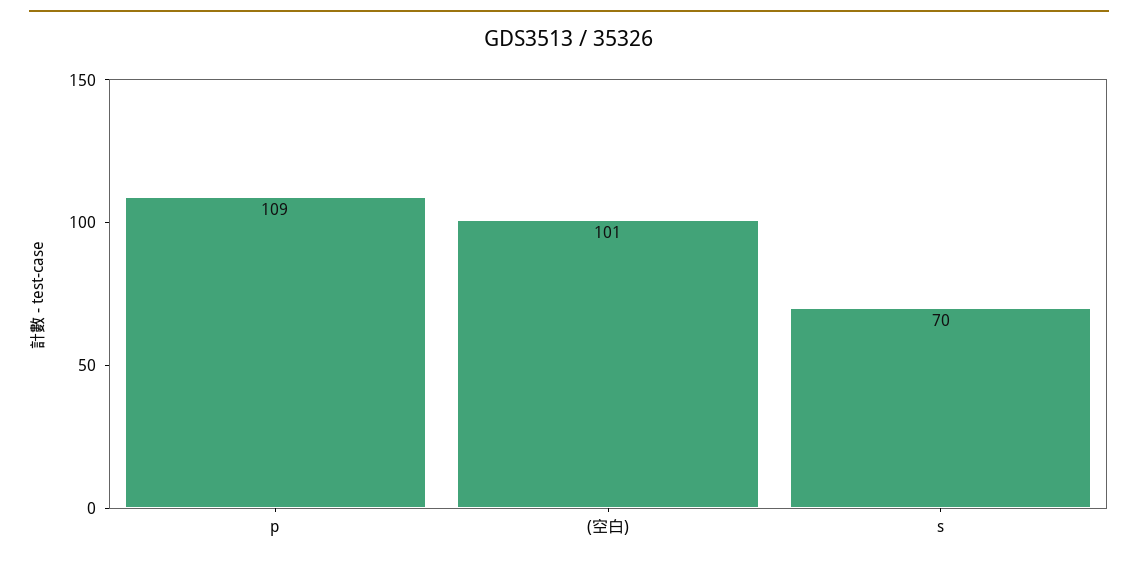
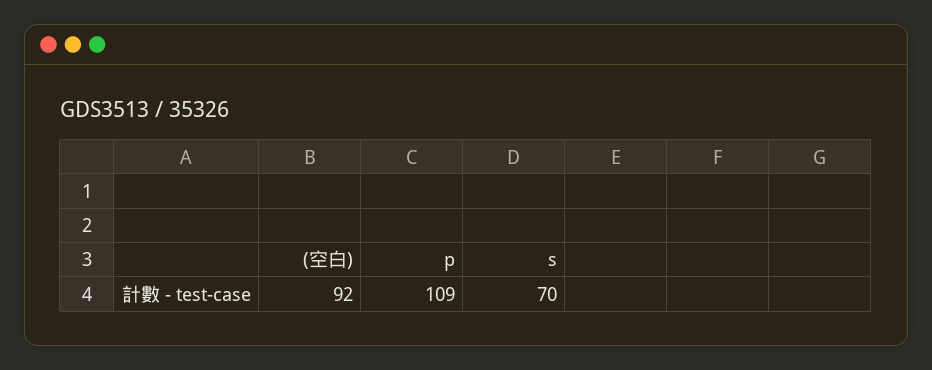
(空白): 101 -> 92

